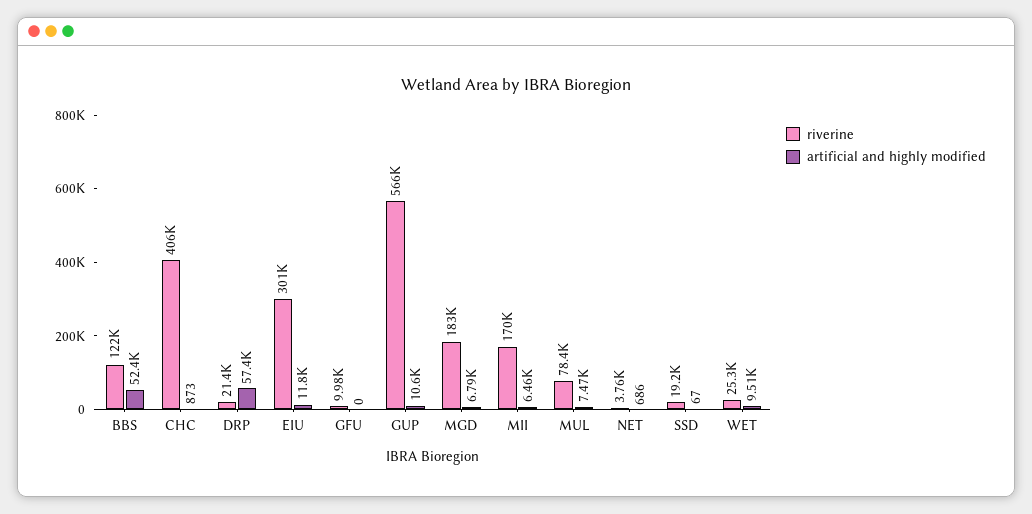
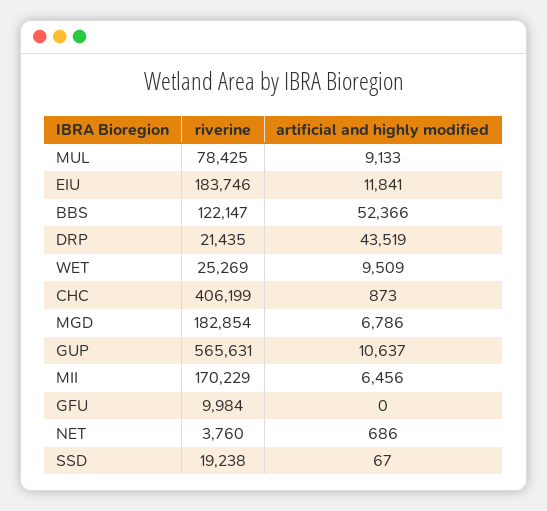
artificial and highly modified, DRP: 57400 -> 43519
riverine, EIU: 301000 -> 183746
artificial and highly modified, MUL: 7470 -> 9133

